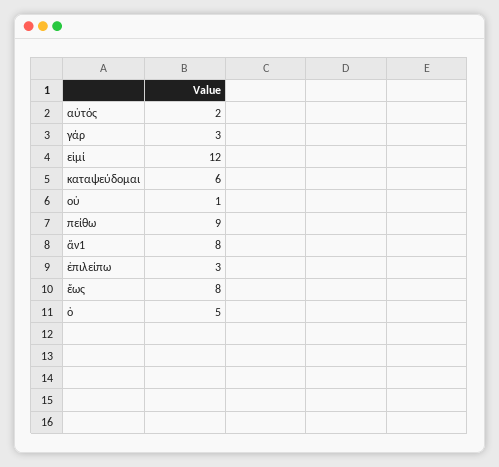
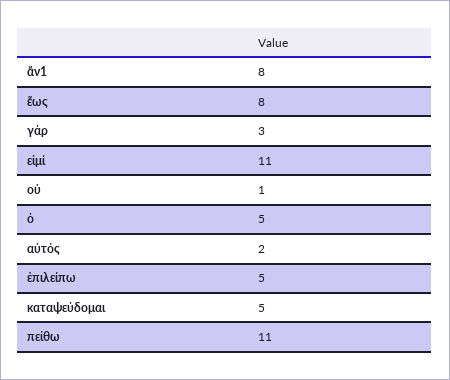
εἰμί: 12 -> 11
καταψεύδομαι: 6 -> 5
πείθω: 9 -> 11
ἐπιλείπω: 3 -> 5

